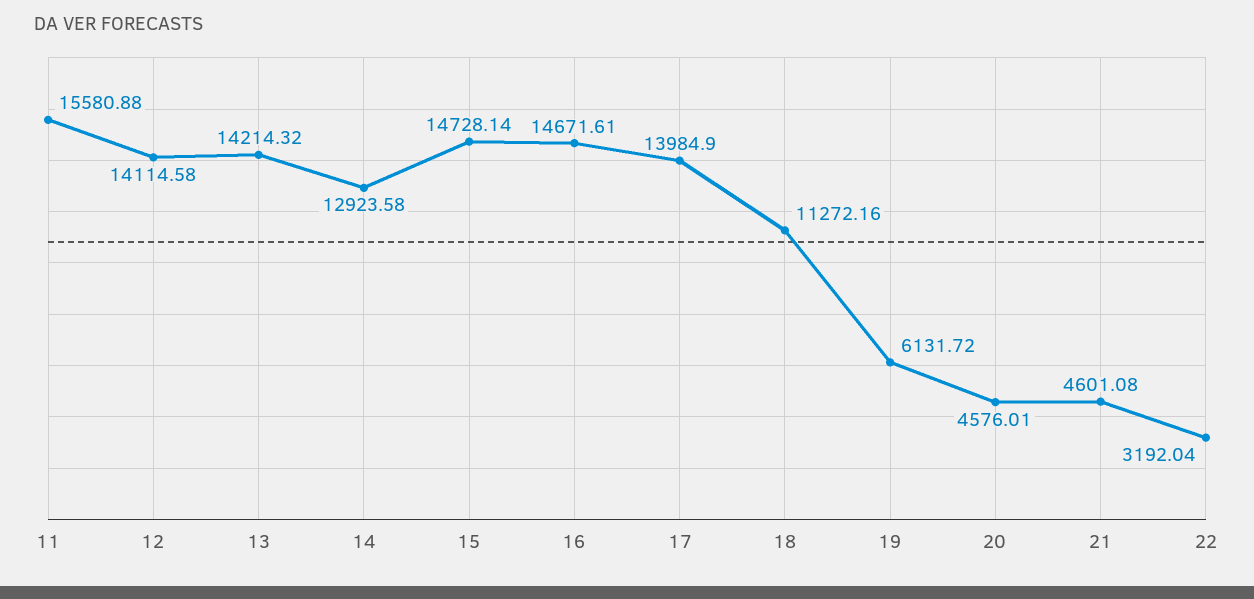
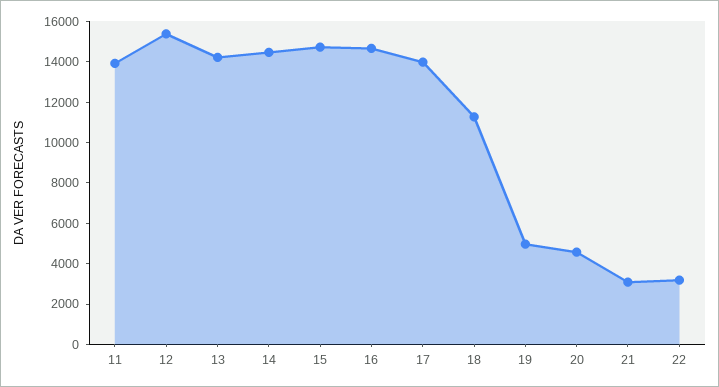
11: 15580.88 -> 14000
12: 14114.58 -> 15500
14: 12923.58 -> 14500
19: 6131.72 -> 5000
21: 4601.08 -> 3000

